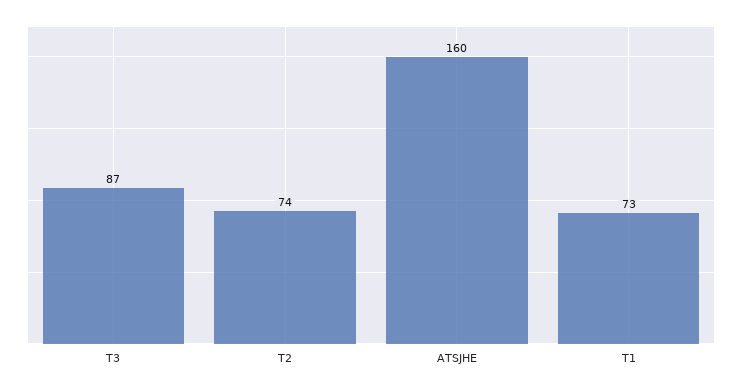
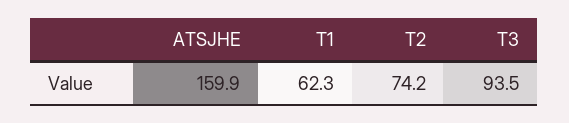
T3: 87 -> 93.5
T1: 73 -> 62.3

